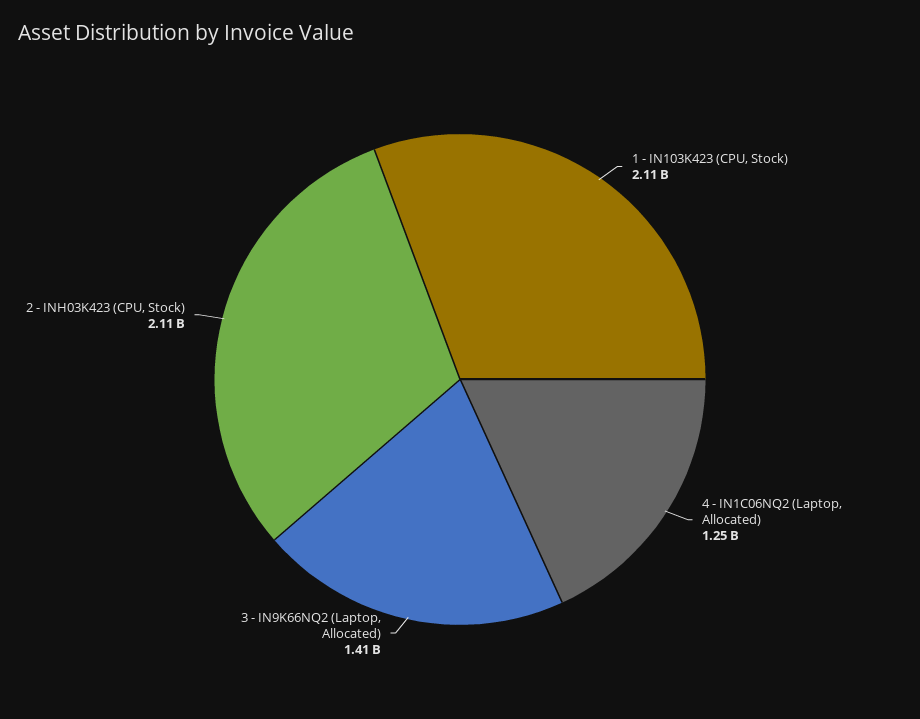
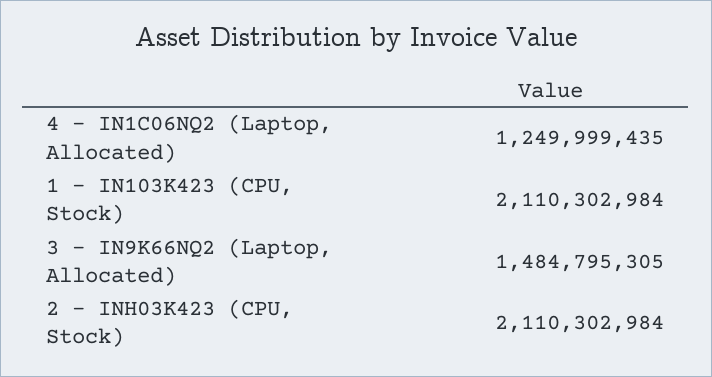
3 - IN9K66NQ2 (Laptop, Allocated): 1410000000 -> 1484795305

